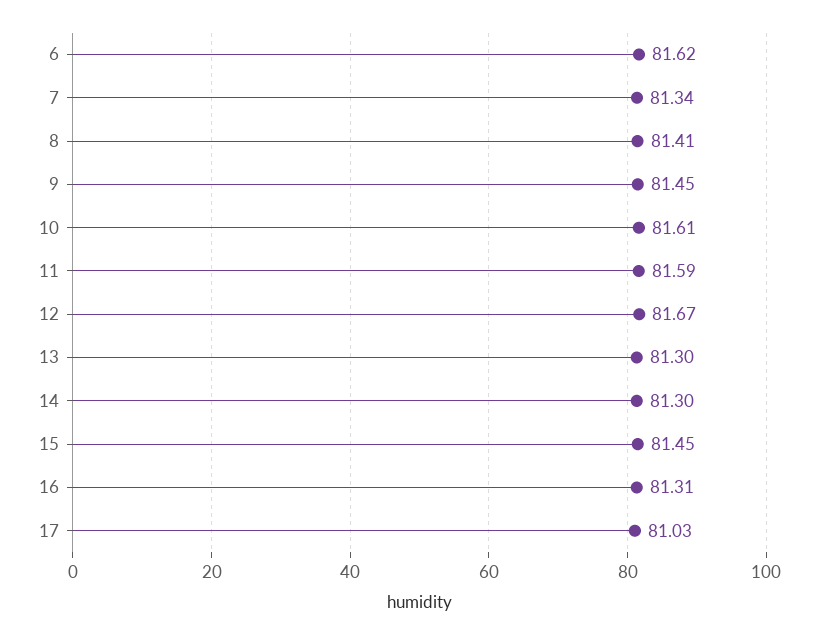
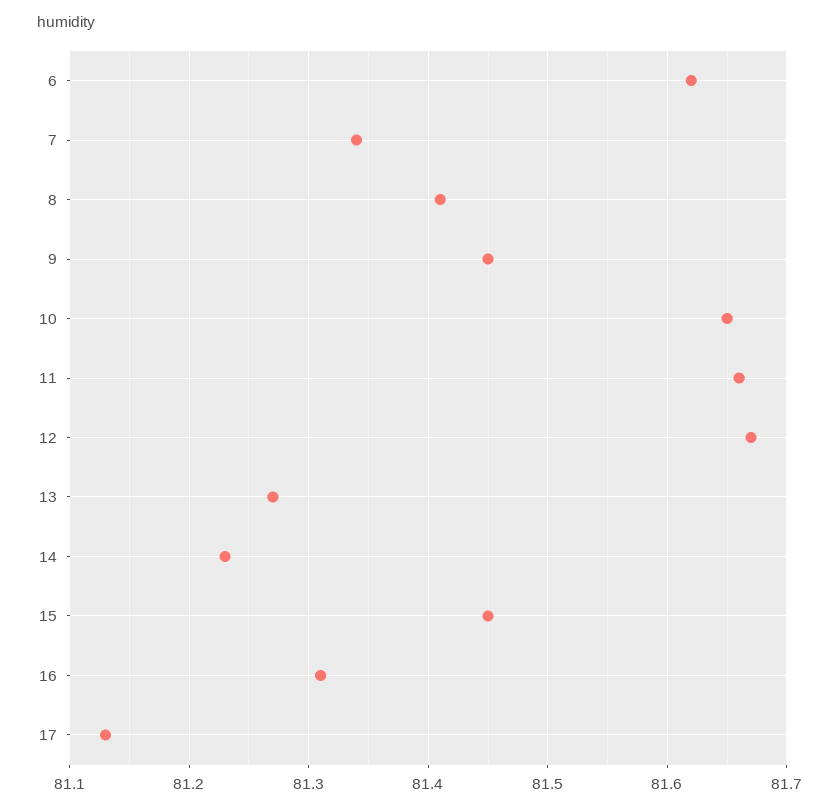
10: 81.61 -> 81.65
11: 81.59 -> 81.66
13: 81.3 -> 81.27
14: 81.3 -> 81.23
17: 81.03 -> 81.13

